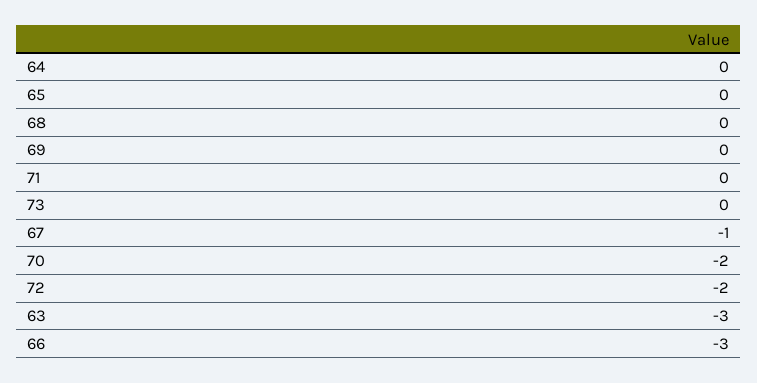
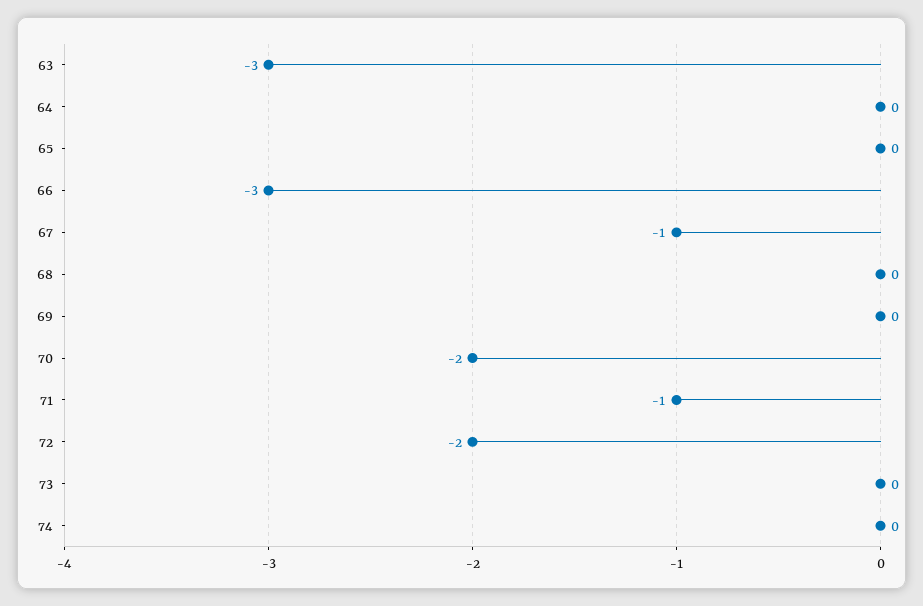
71: 0 -> -1
74: none -> 0

